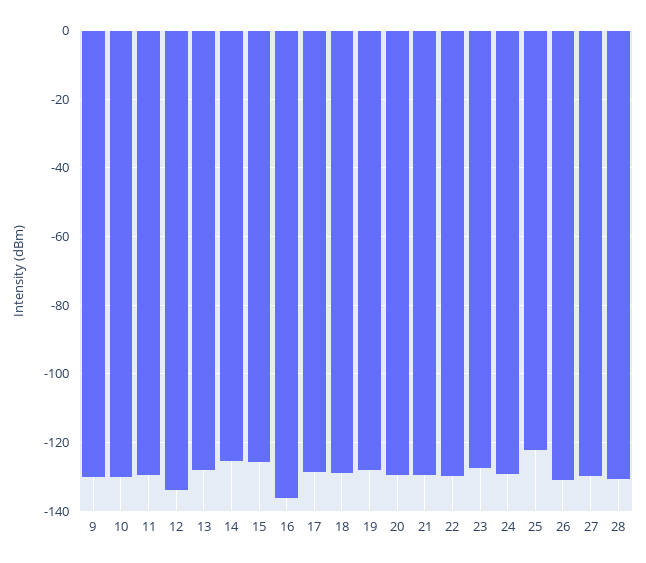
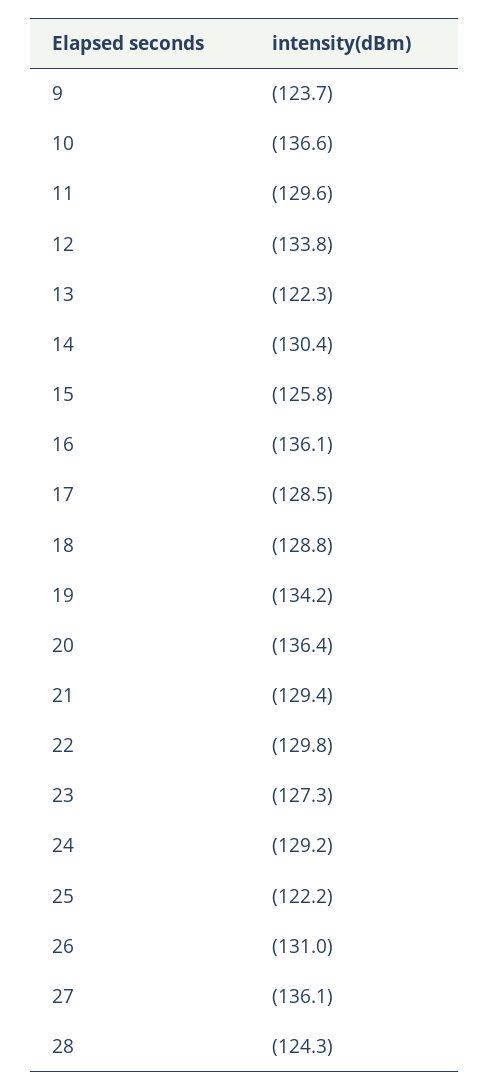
9: -130 -> -123.7
10: -130 -> -136.6
13: -128 -> -122.3
14: -126 -> -130.4
19: -128 -> -134.2
20: -130 -> -136.4
27: -130 -> -136.1
28: -130 -> -124.3

